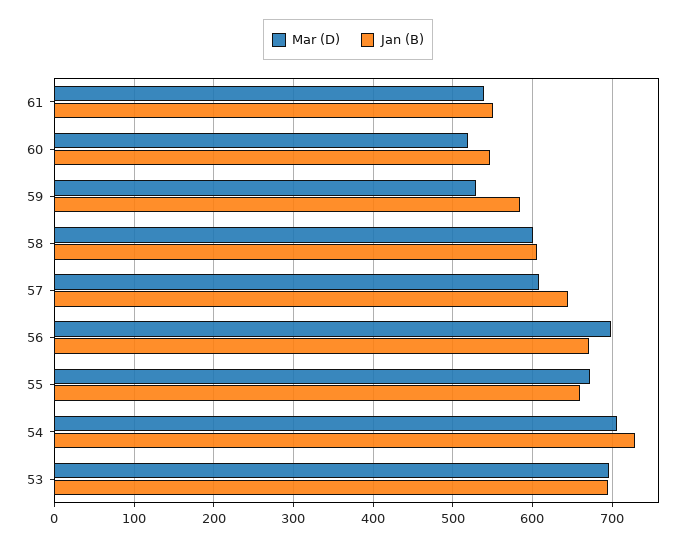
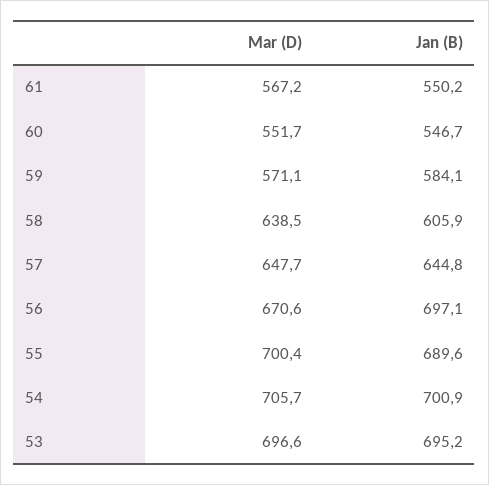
Mar (D), 61: 540 -> 567.2
Mar (D), 60: 520 -> 551.7
Mar (D), 59: 530 -> 571.1
Mar (D), 58: 600 -> 638.5
Mar (D), 57: 610 -> 647.7
Mar (D), 56: 700 -> 670.6
Jan (B), 56: 670 -> 697.1
Mar (D), 55: 670 -> 700.4
Jan (B), 55: 660 -> 689.6
Jan (B), 54: 730 -> 700.9

